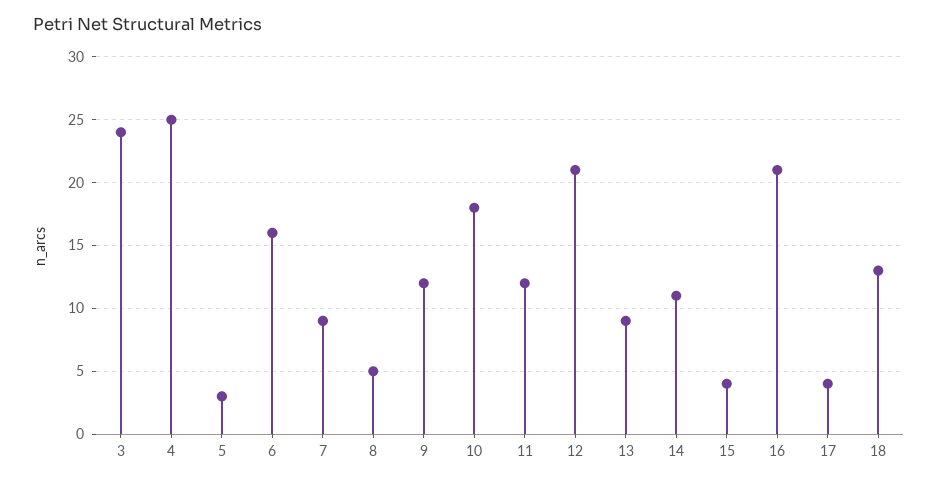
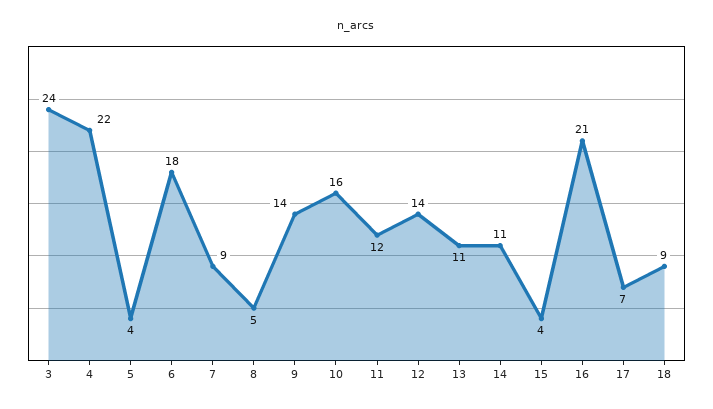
4: 25 -> 22
5: 3 -> 4
6: 16 -> 18
9: 12 -> 14
10: 18 -> 16
12: 21 -> 14
13: 9 -> 11
17: 4 -> 7
18: 13 -> 9

